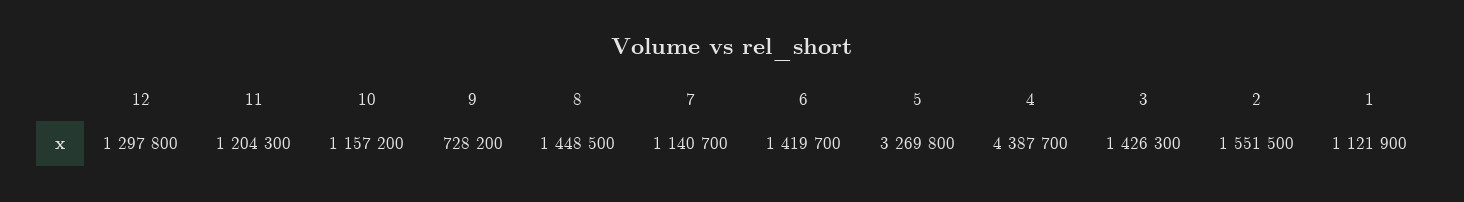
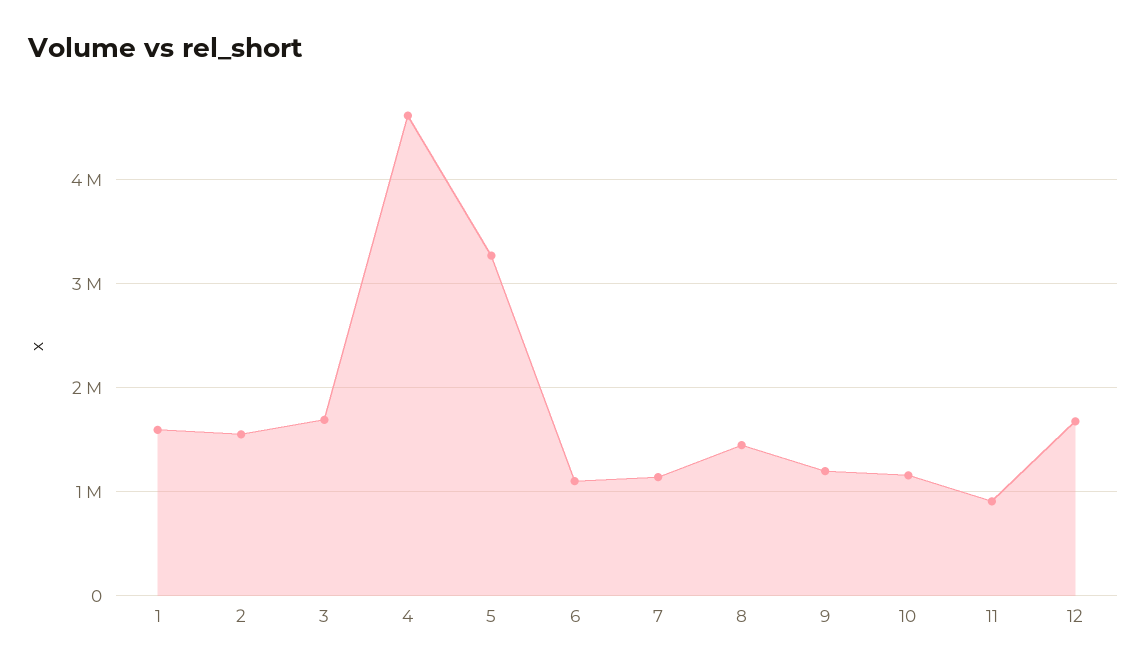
12: 1297800 -> 1700000
11: 1204300 -> 900000
9: 728200 -> 1200000
6: 1419700 -> 1100000
4: 4387700 -> 4600000
3: 1426300 -> 1700000
1: 1121900 -> 1600000

